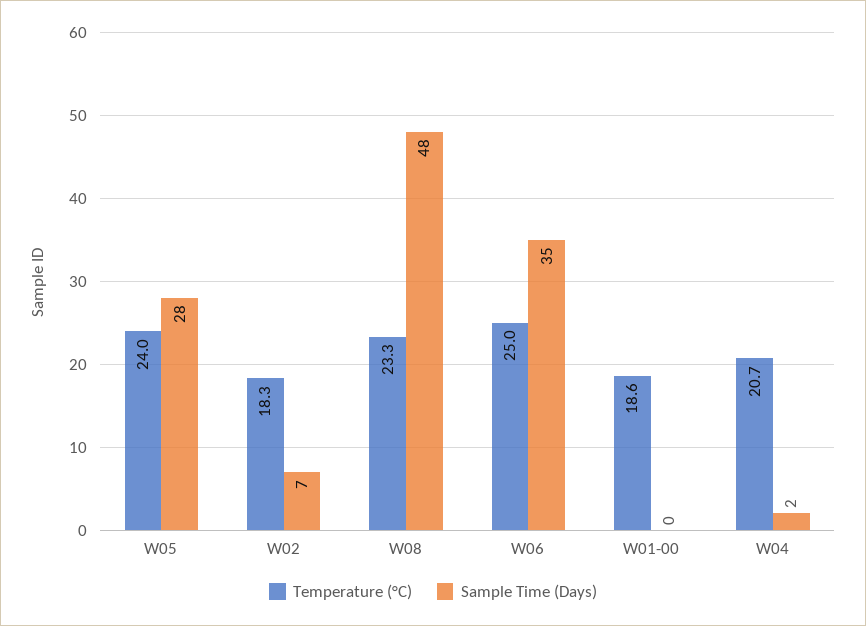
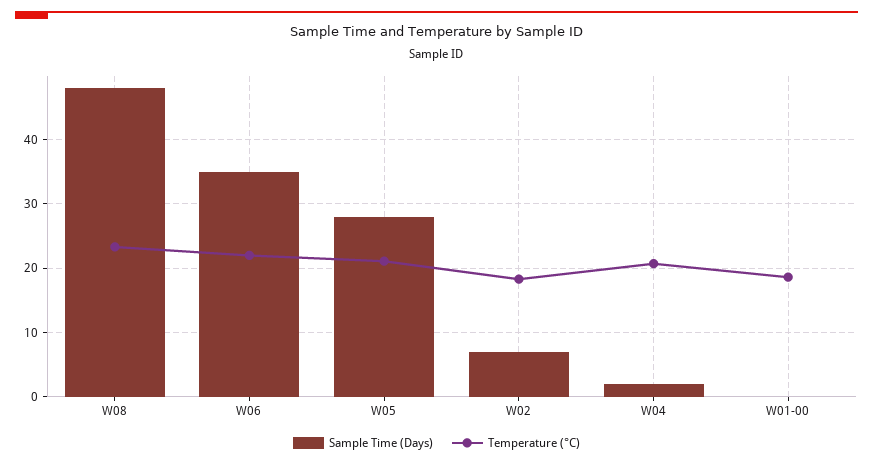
Temperature (°C), W05: 24 -> 21
Temperature (°C), W06: 25 -> 22

